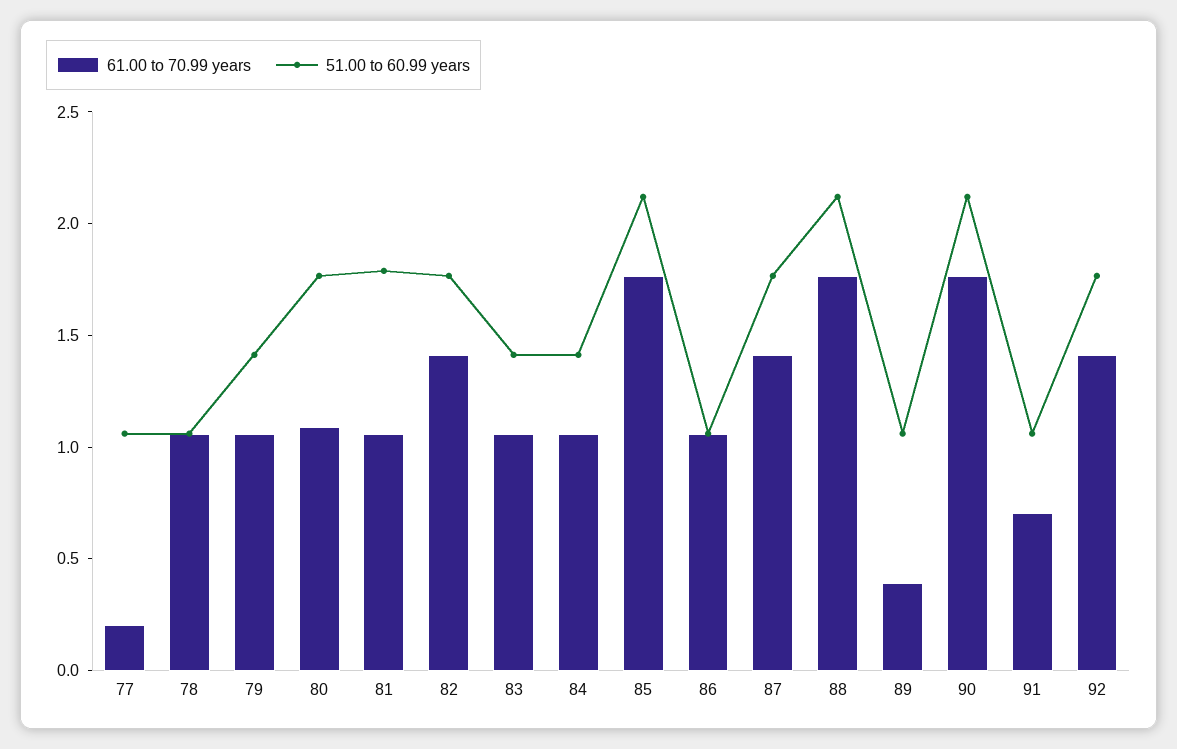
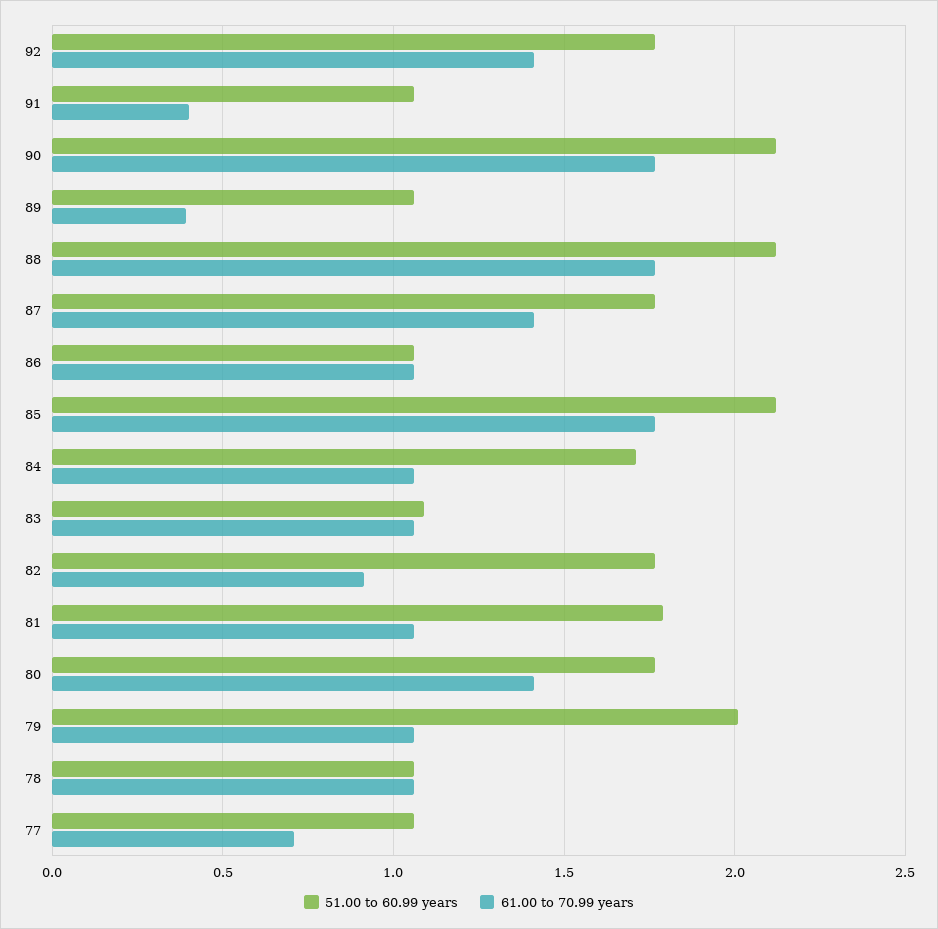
61.00 to 70.99 years, 77: 0.2 -> 0.7
51.00 to 60.99 years, 79: 1.4 -> 2
61.00 to 70.99 years, 80: 1.1 -> 1.4
61.00 to 70.99 years, 82: 1.4 -> 0.9
51.00 to 60.99 years, 83: 1.4 -> 1.1
51.00 to 60.99 years, 84: 1.4 -> 1.7
61.00 to 70.99 years, 91: 0.7 -> 0.4

